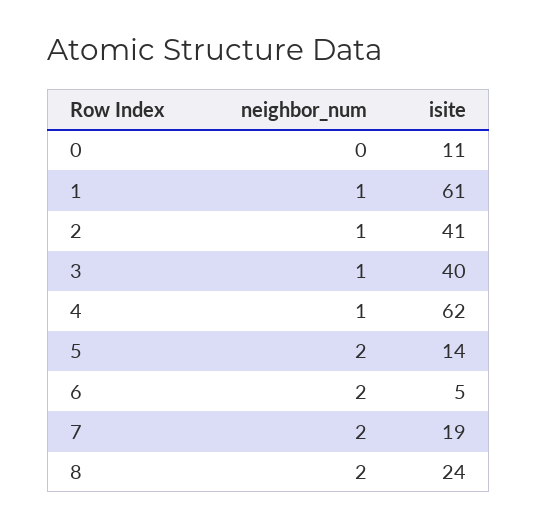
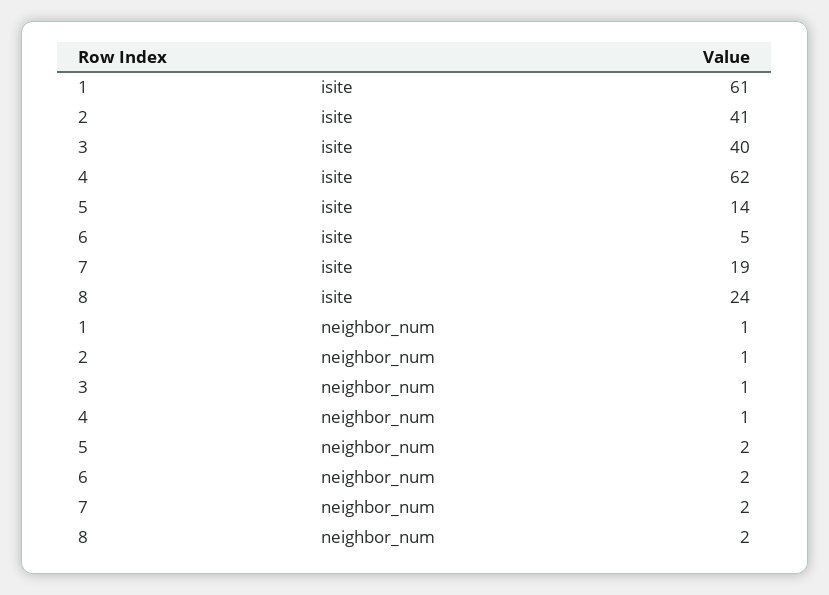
neighbor_num, 0: 0 -> none
isite, 0: 11 -> none

